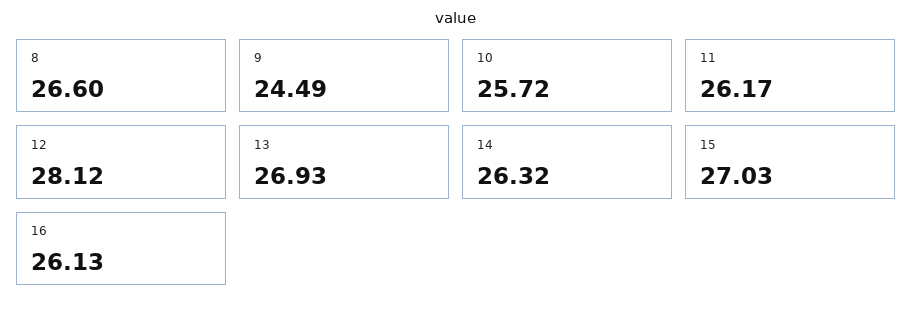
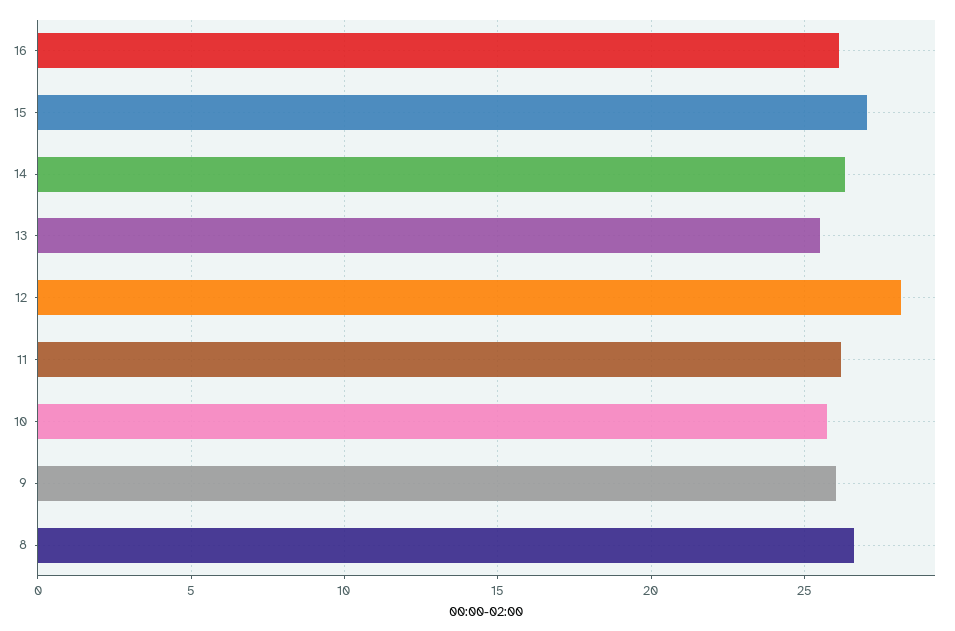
9: 24.49 -> 26
13: 26.93 -> 25.5

